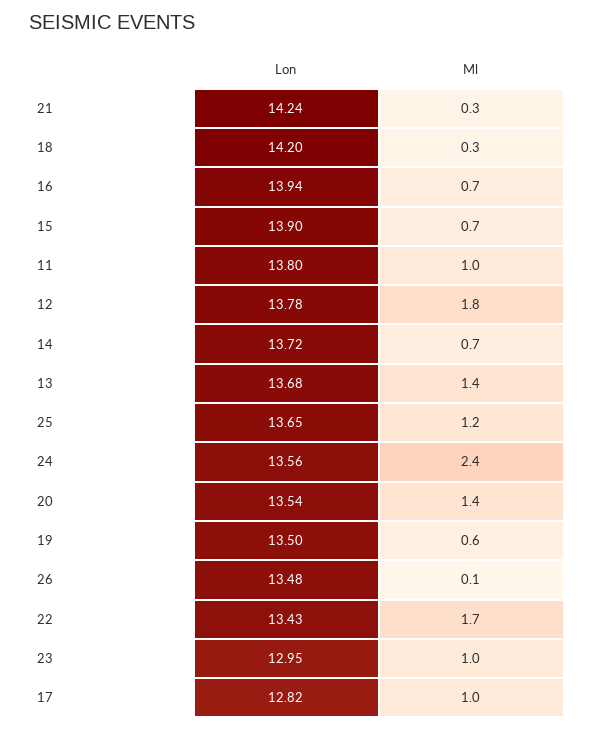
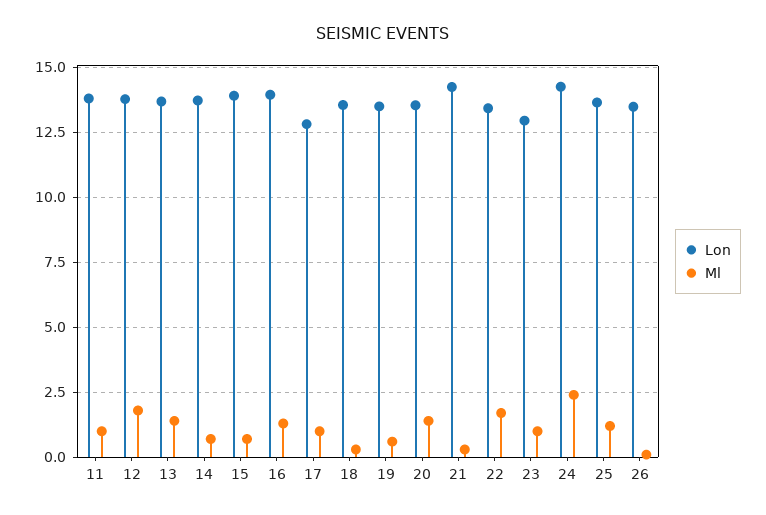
Lon, 18: 14.2 -> 13.5
Ml, 16: 0.7 -> 1.25
Lon, 24: 13.56 -> 14.25

